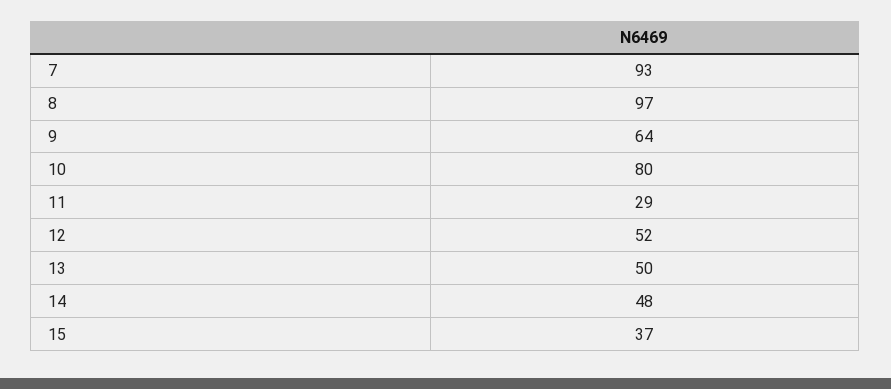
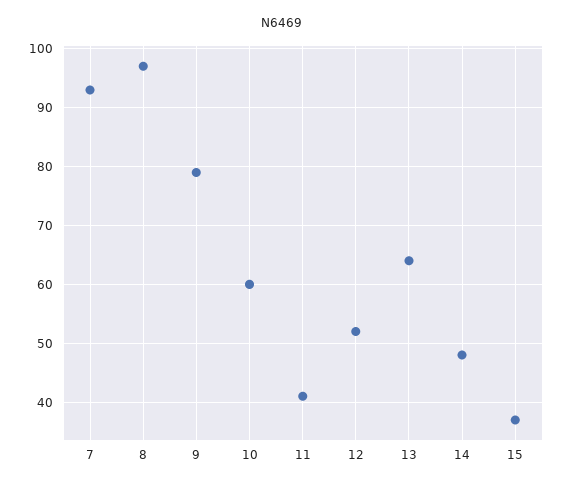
9: 64 -> 80
10: 80 -> 60
11: 29 -> 40
13: 50 -> 65

